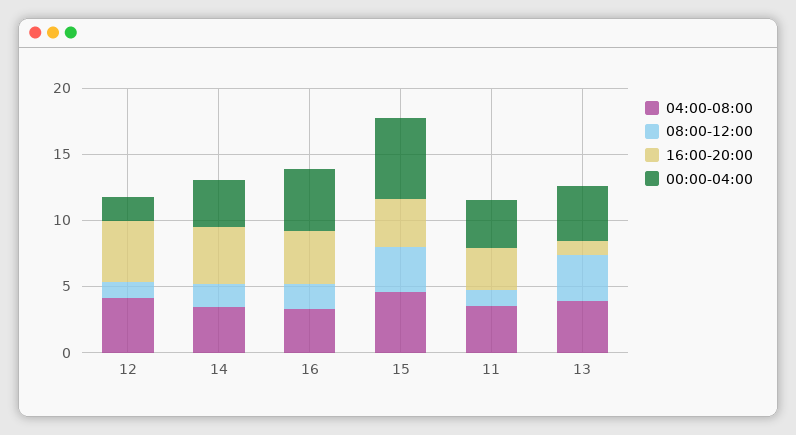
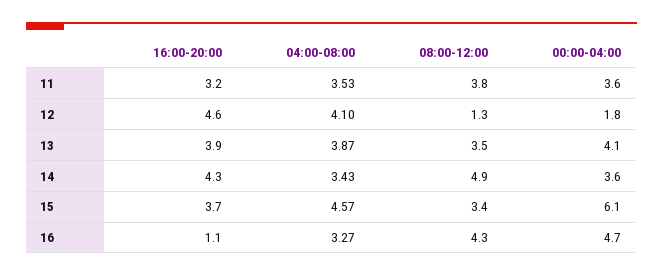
08:00-12:00, 14: 2 -> 4.9
08:00-12:00, 16: 2 -> 4.3
16:00-20:00, 16: 4 -> 1.1
08:00-12:00, 11: 1 -> 3.8
16:00-20:00, 13: 1 -> 3.9

